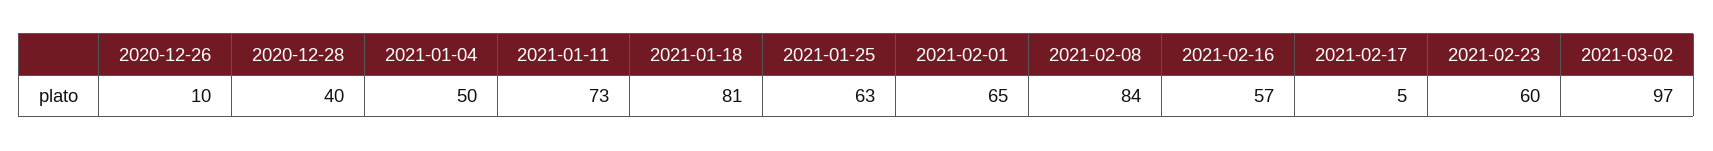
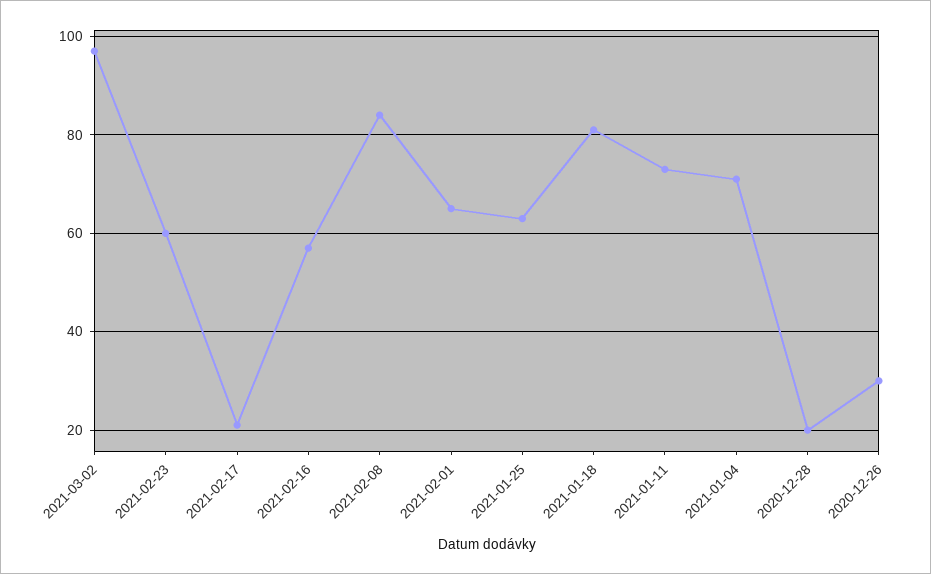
2020-12-26: 10 -> 30
2020-12-28: 40 -> 20
2021-01-04: 50 -> 70
2021-02-17: 5 -> 20

